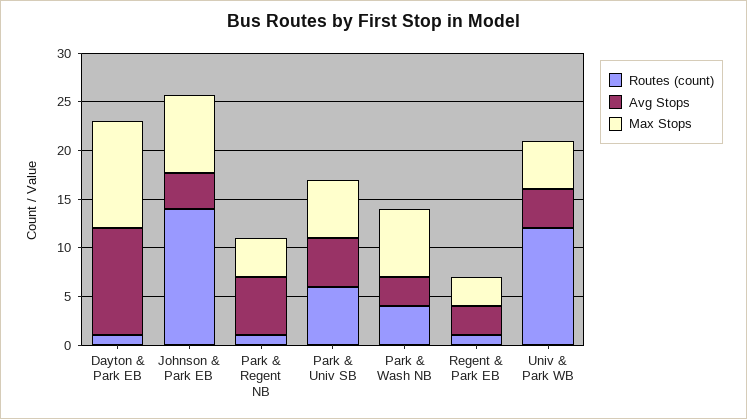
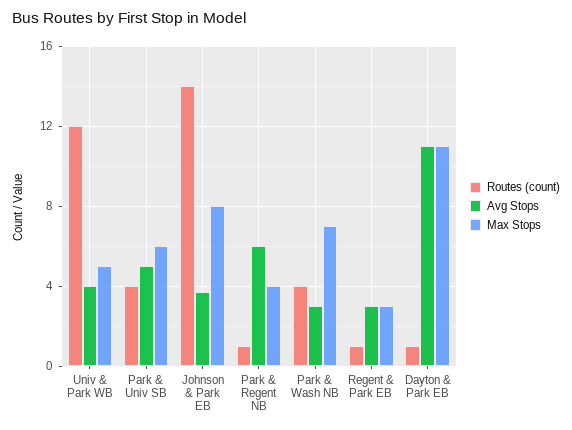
Routes (count), Park & Univ SB: 6 -> 4

